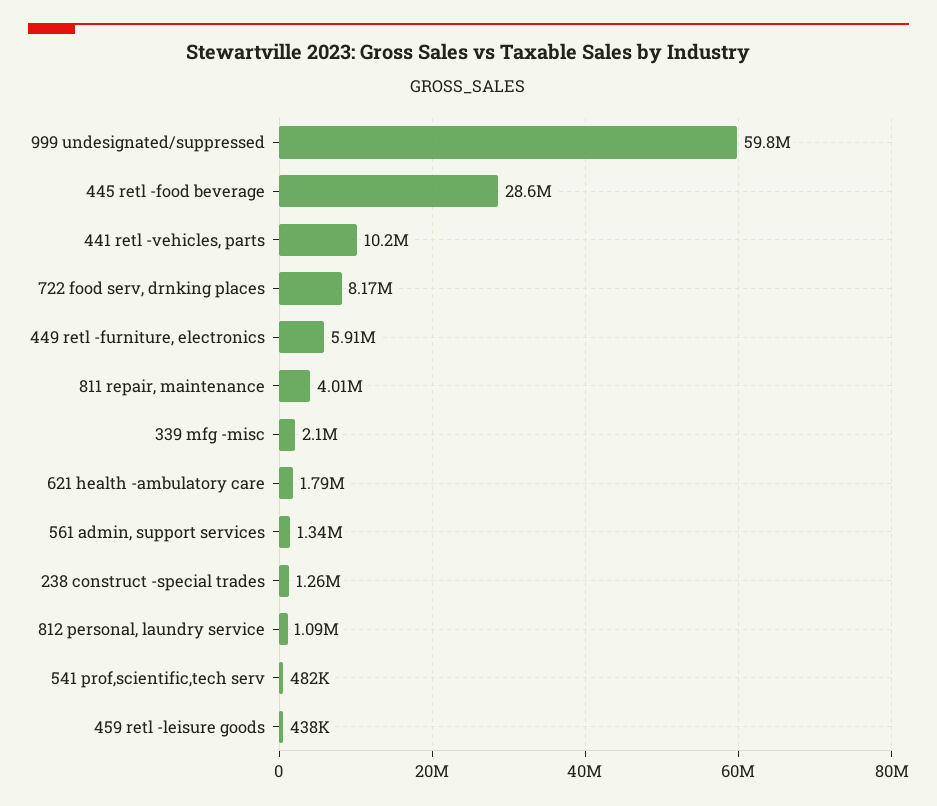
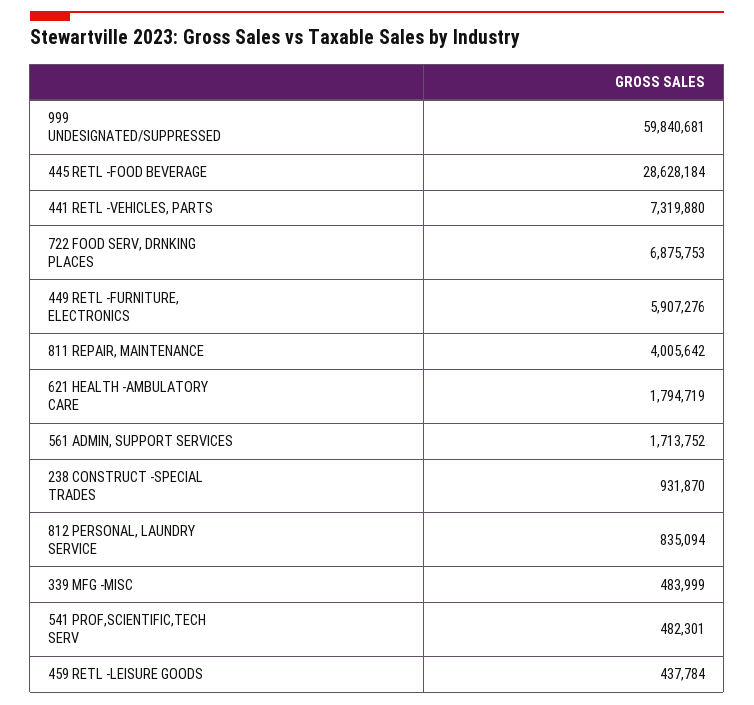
441 retl -vehicles, parts: 10200000 -> 7319880
722 food serv, drnking places: 8170000 -> 6875753
339 mfg -misc: 2100000 -> 483999
561 admin, support services: 1340000 -> 1713752
238 construct -special trades: 1260000 -> 931870
812 personal, laundry service: 1090000 -> 835094

